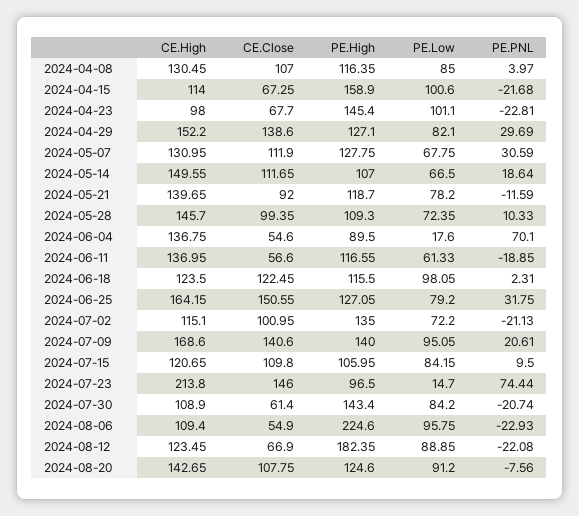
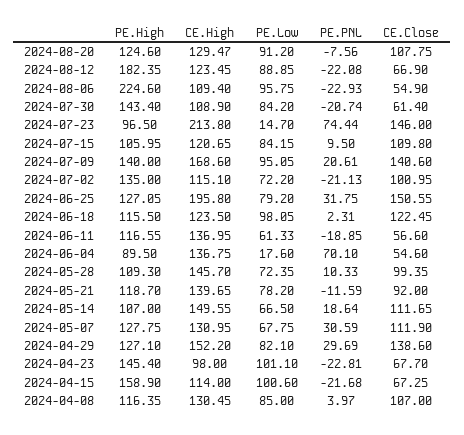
CE.High, 2024-06-25: 164.15 -> 195.8
CE.High, 2024-08-20: 142.65 -> 129.47

